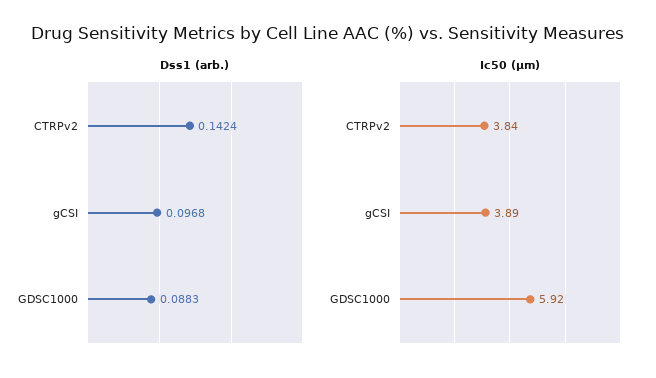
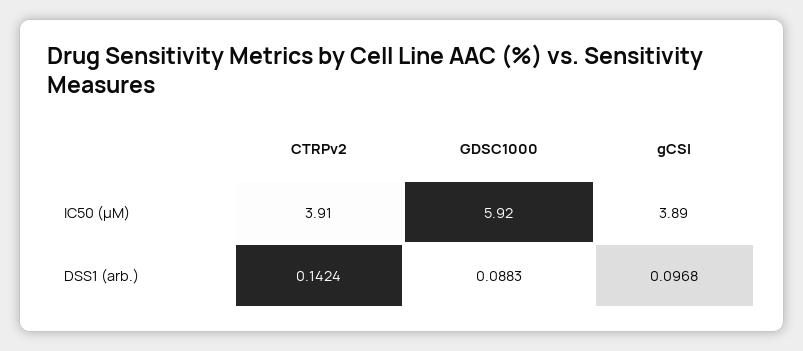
Ic50 (µm), CTRPv2: 3.84 -> 3.91

